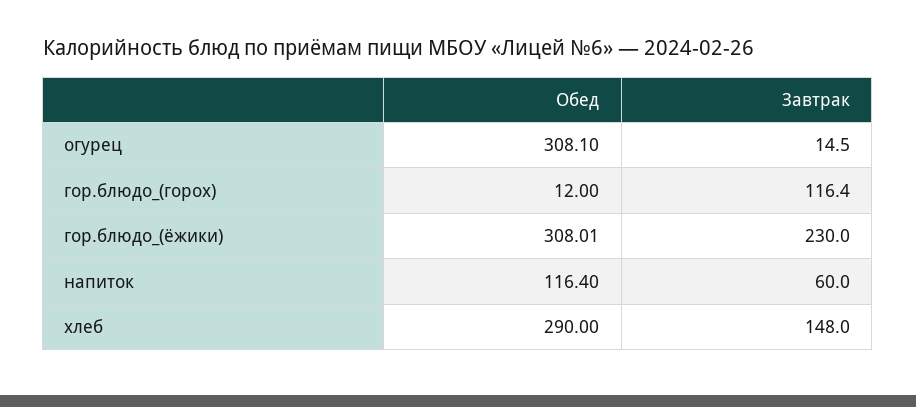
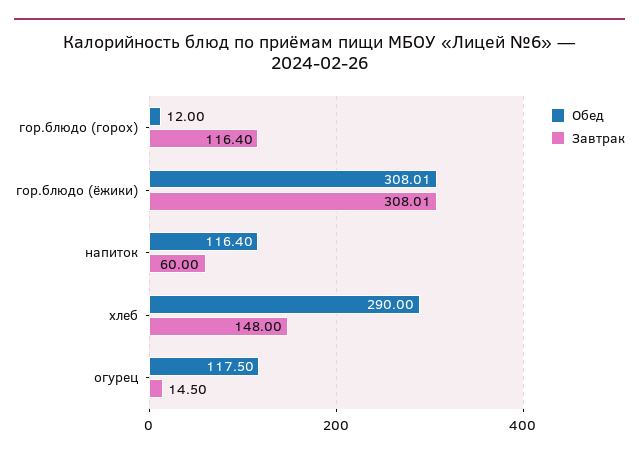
Обед, огурец: 308.1 -> 117.5
Завтрак, гор.блюдо_(ёжики): 230 -> 308.01

